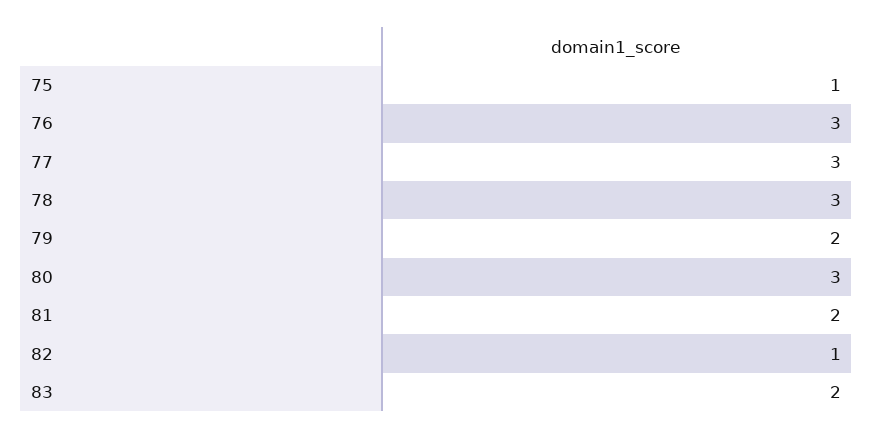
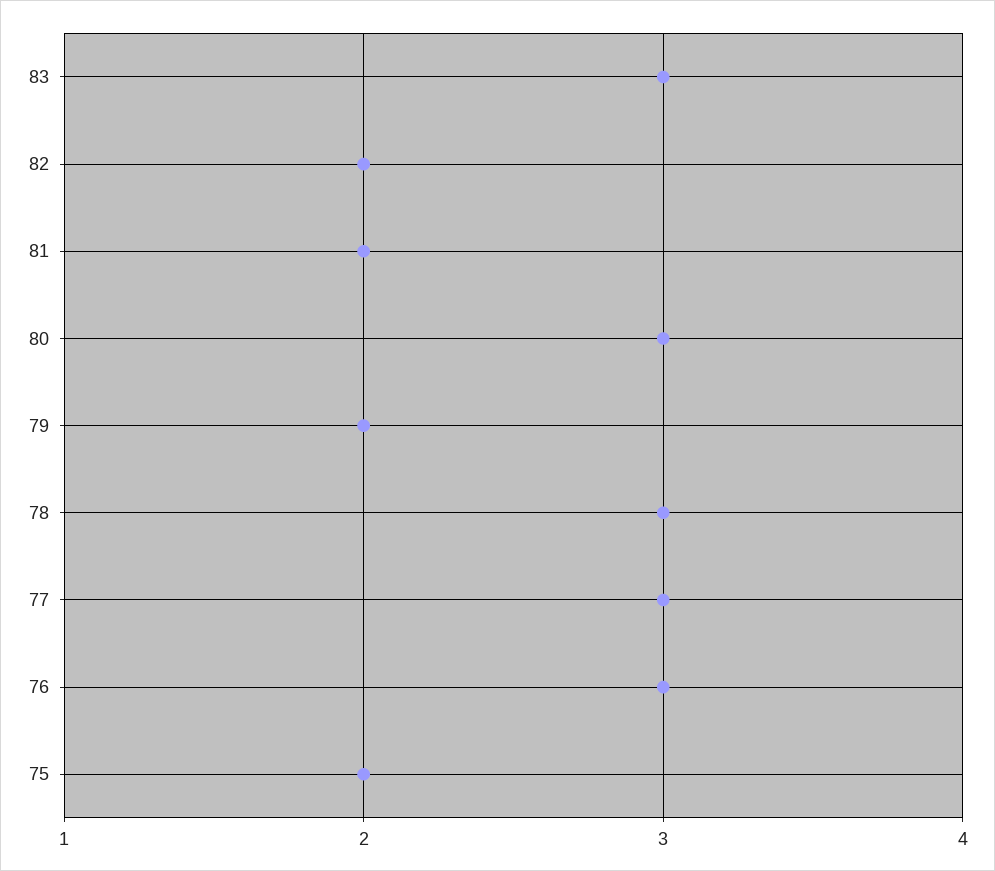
75: 1 -> 2
82: 1 -> 2
83: 2 -> 3

